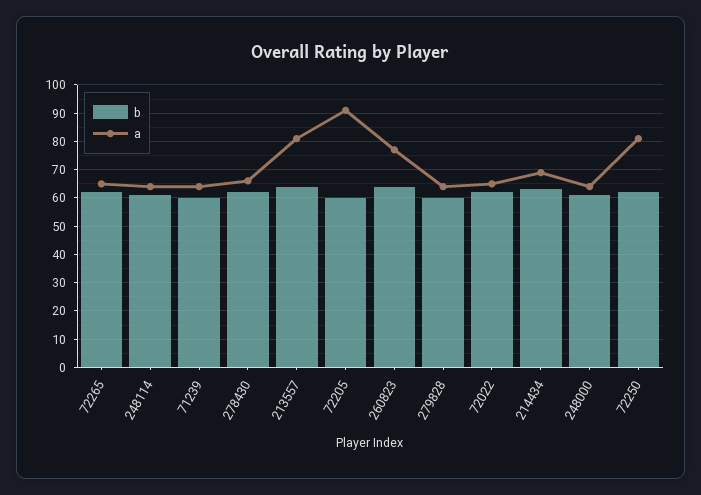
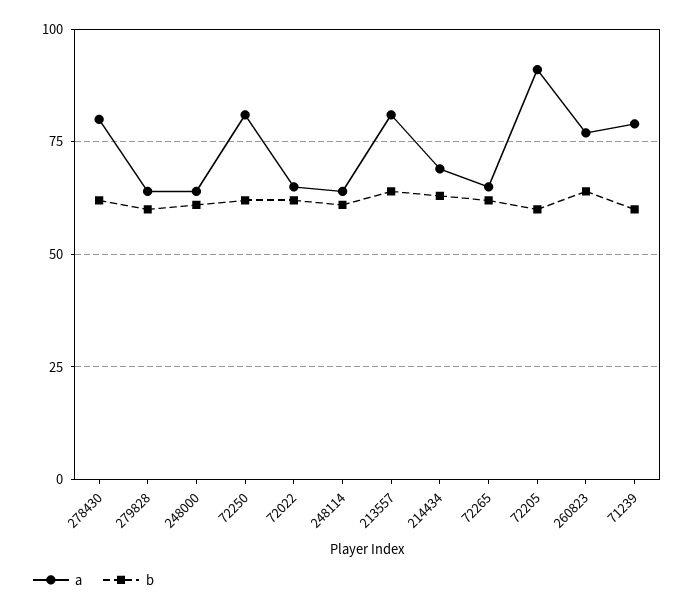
a, 71239: 65 -> 80
a, 278430: 65 -> 80

